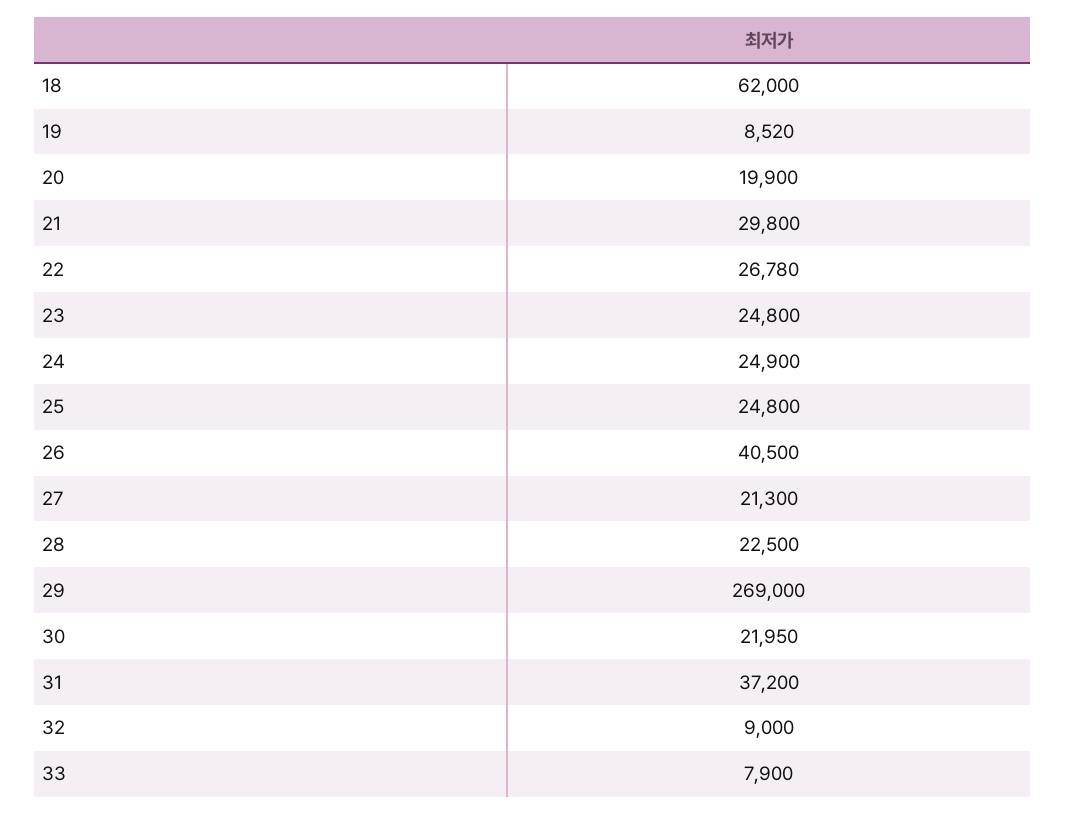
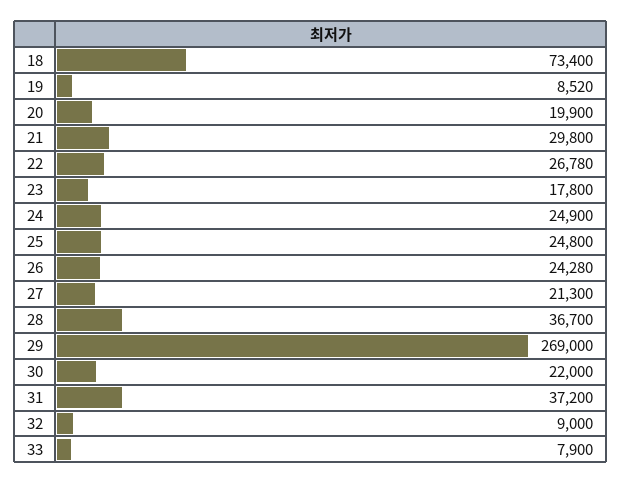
18: 62000 -> 73400
23: 24800 -> 17800
26: 40500 -> 24280
28: 22500 -> 36700
30: 21950 -> 22000

